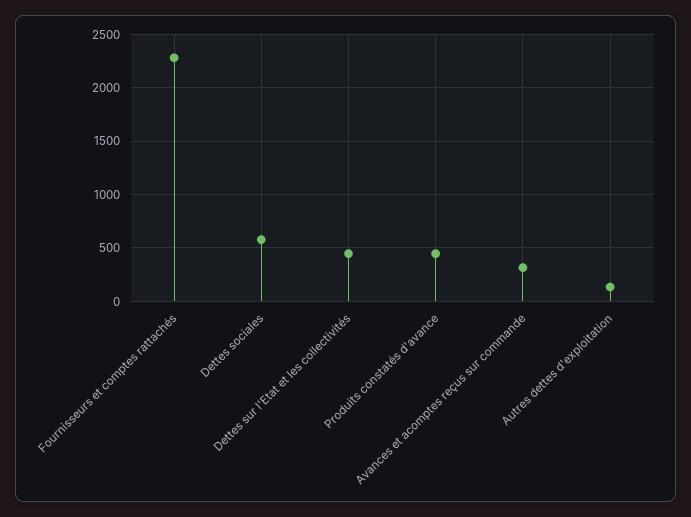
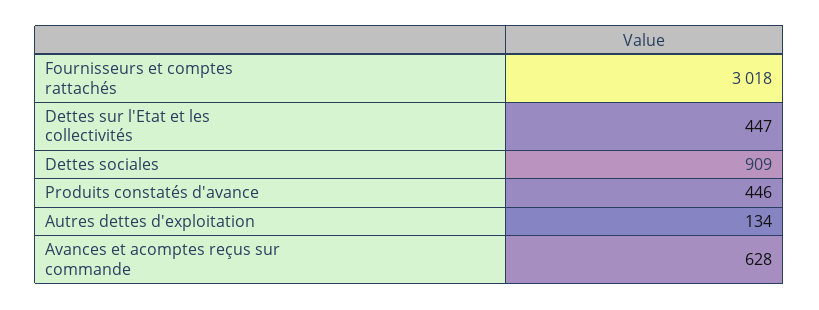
Fournisseurs et comptes rattachés: 2300 -> 3018
Dettes sociales: 600 -> 909
Avances et acomptes reçus sur commande: 300 -> 628

